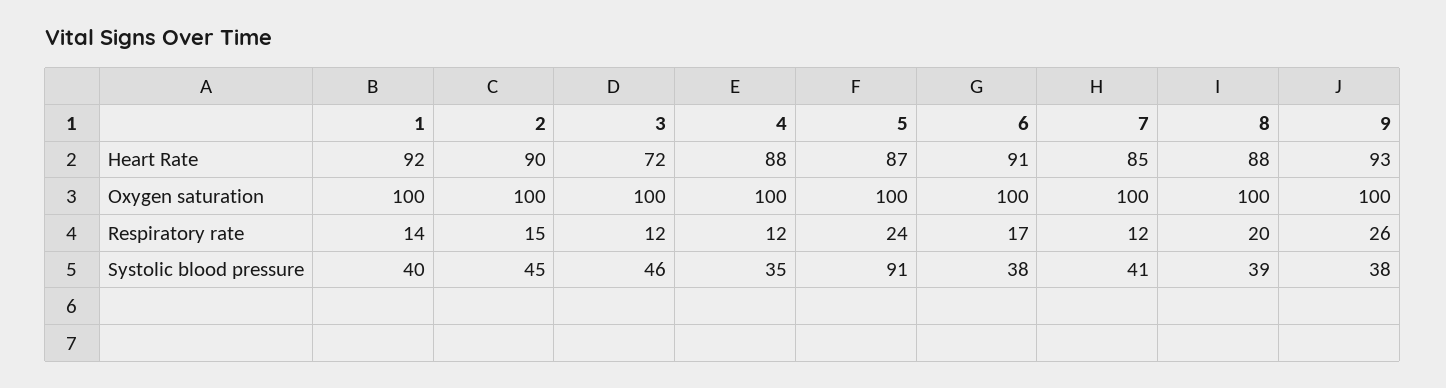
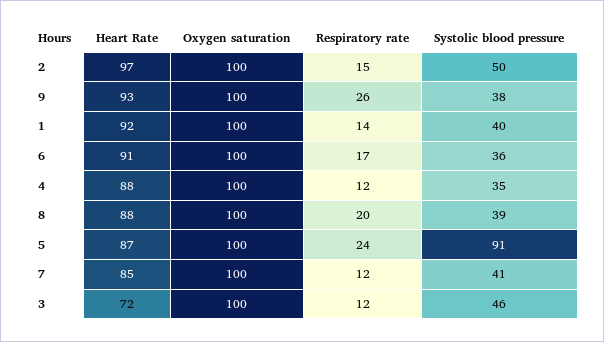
2, Heart Rate: 90 -> 97
2, Systolic blood pressure: 45 -> 50
6, Systolic blood pressure: 38 -> 36

